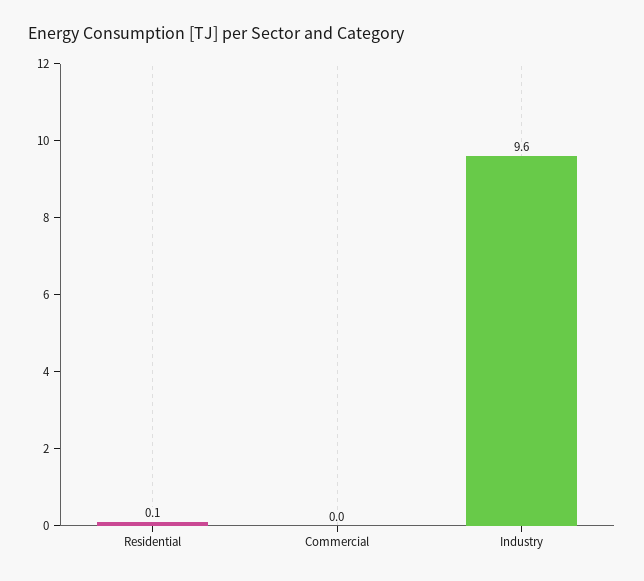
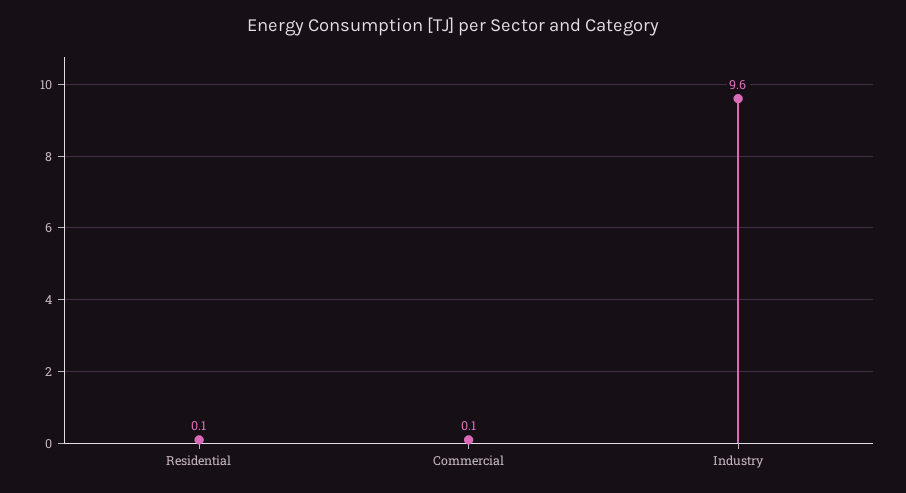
Commercial: 0 -> 0.1

